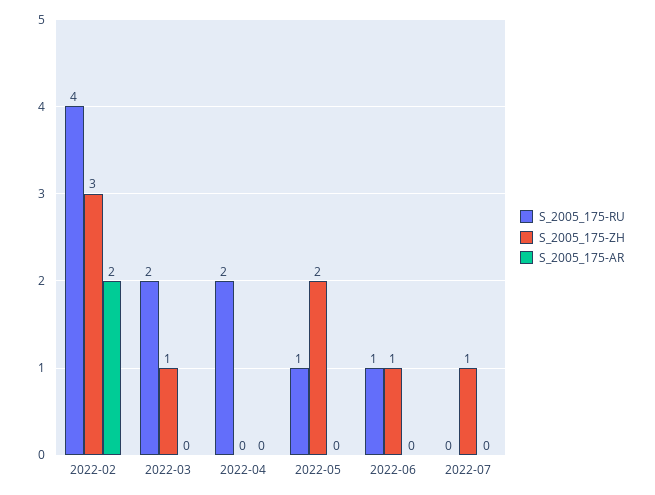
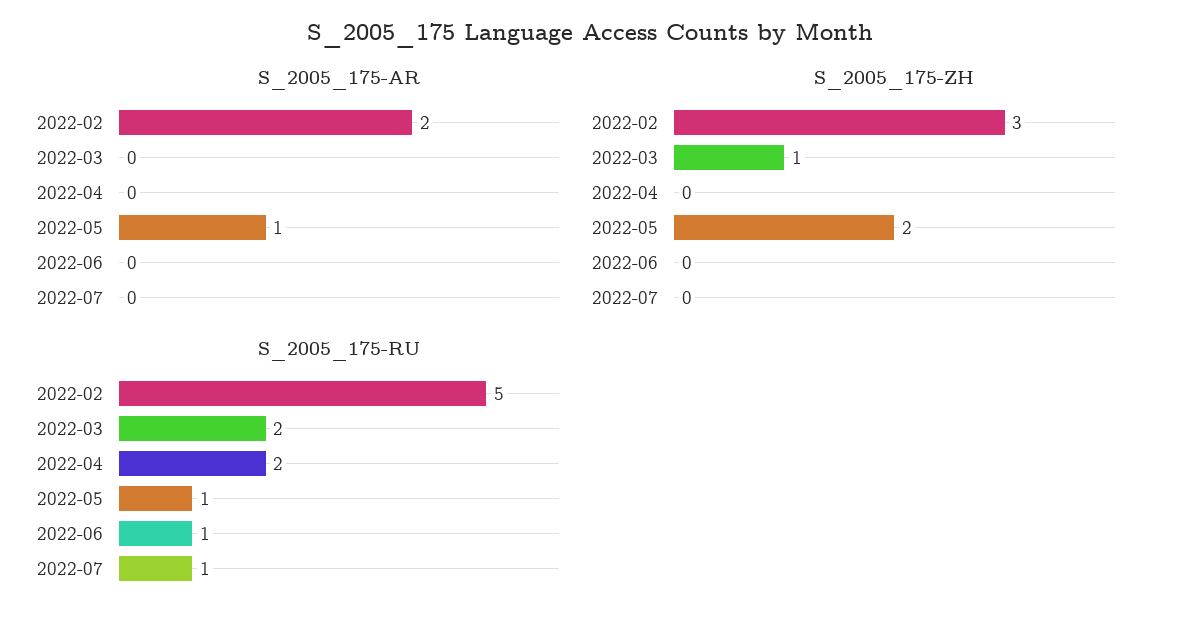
S_2005_175-RU, 2022-02: 4 -> 5
S_2005_175-AR, 2022-05: 0 -> 1
S_2005_175-ZH, 2022-06: 1 -> 0
S_2005_175-RU, 2022-07: 0 -> 1
S_2005_175-ZH, 2022-07: 1 -> 0

